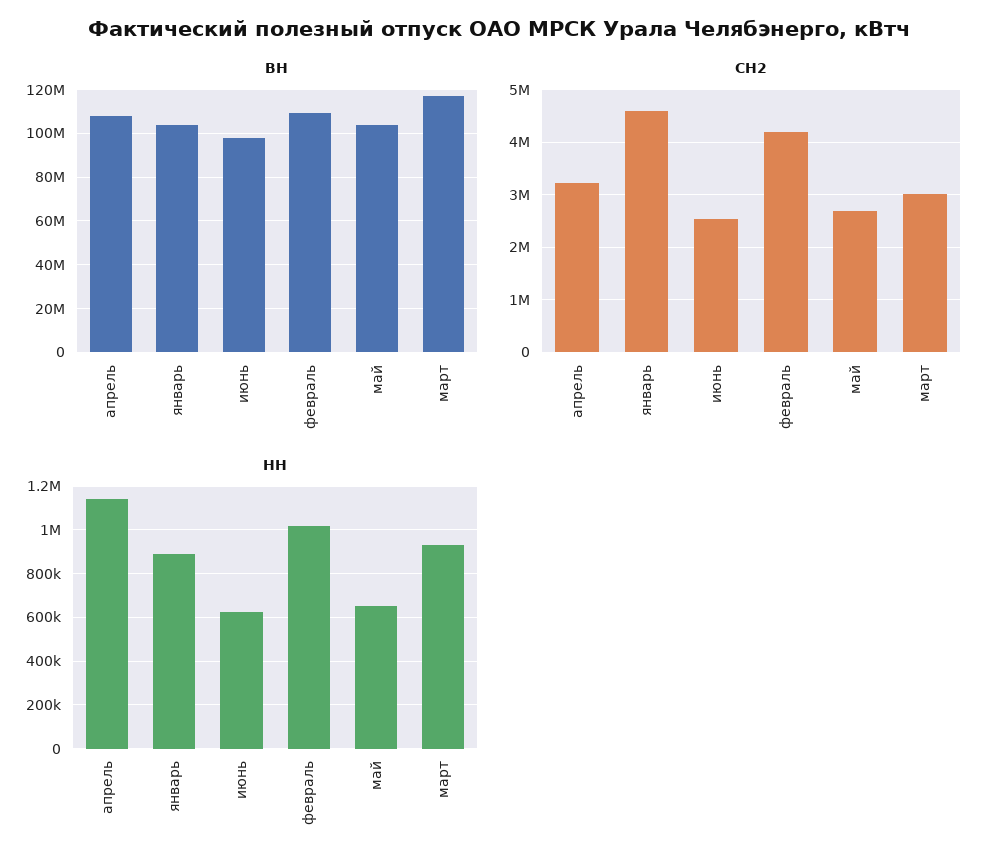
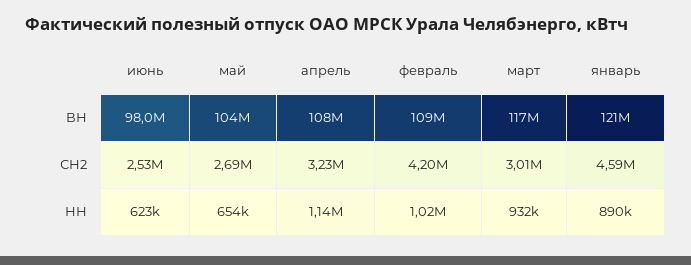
ВН, январь: 105000000 -> 121000000

